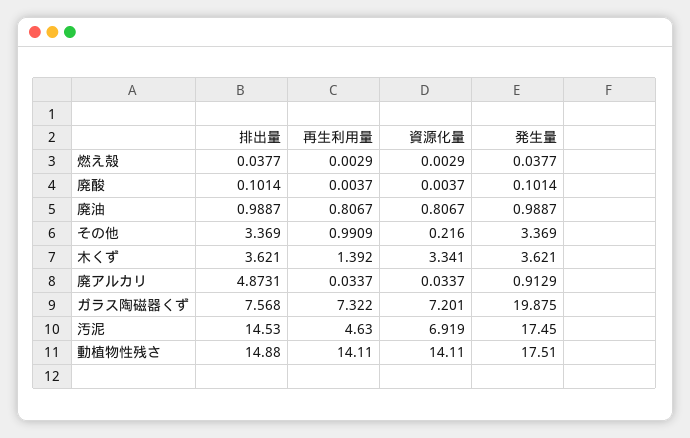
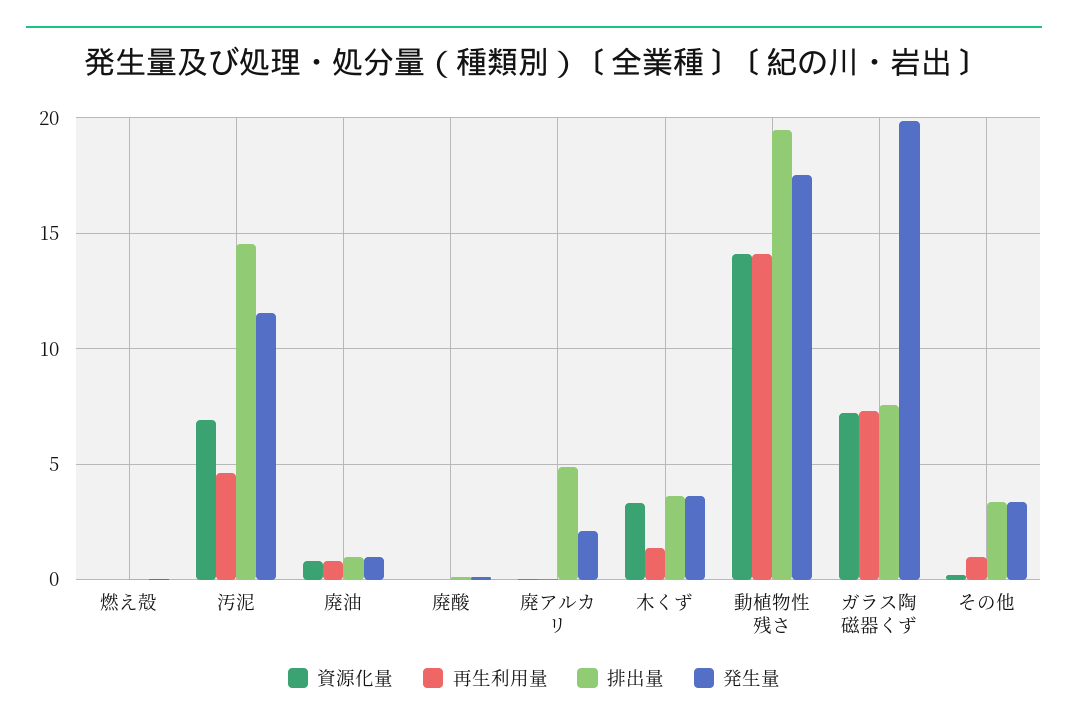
発生量, 廃アルカリ: 0.9129 -> 2
発生量, 汚泥: 17.45 -> 11.5
排出量, 動植物性残さ: 14.88 -> 19.5

